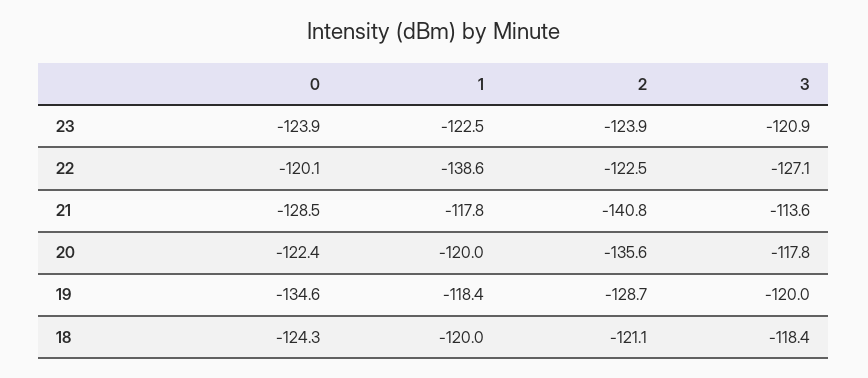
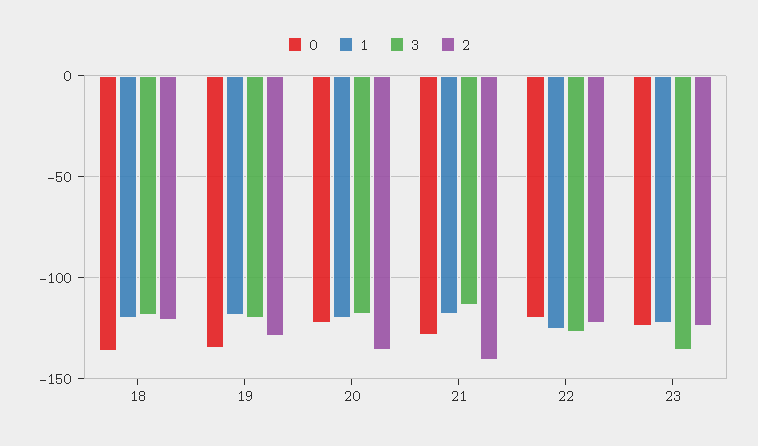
3, 23: -120.9 -> -135
1, 22: -138.6 -> -125
0, 18: -124.3 -> -135

